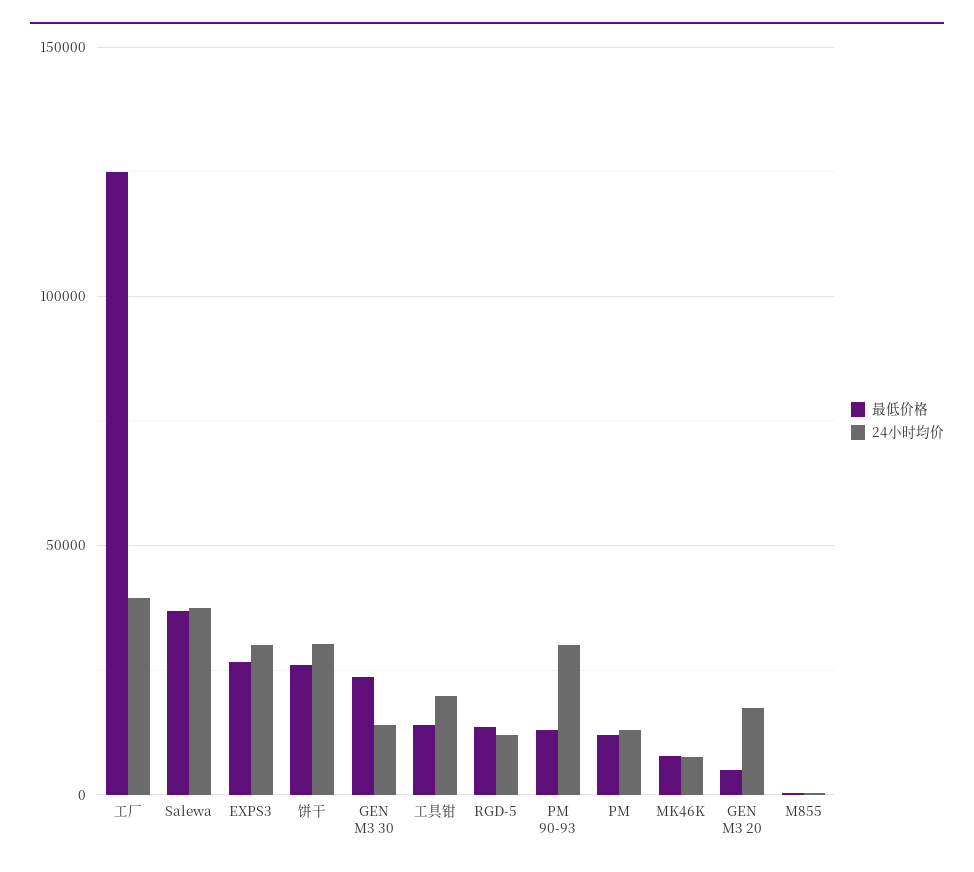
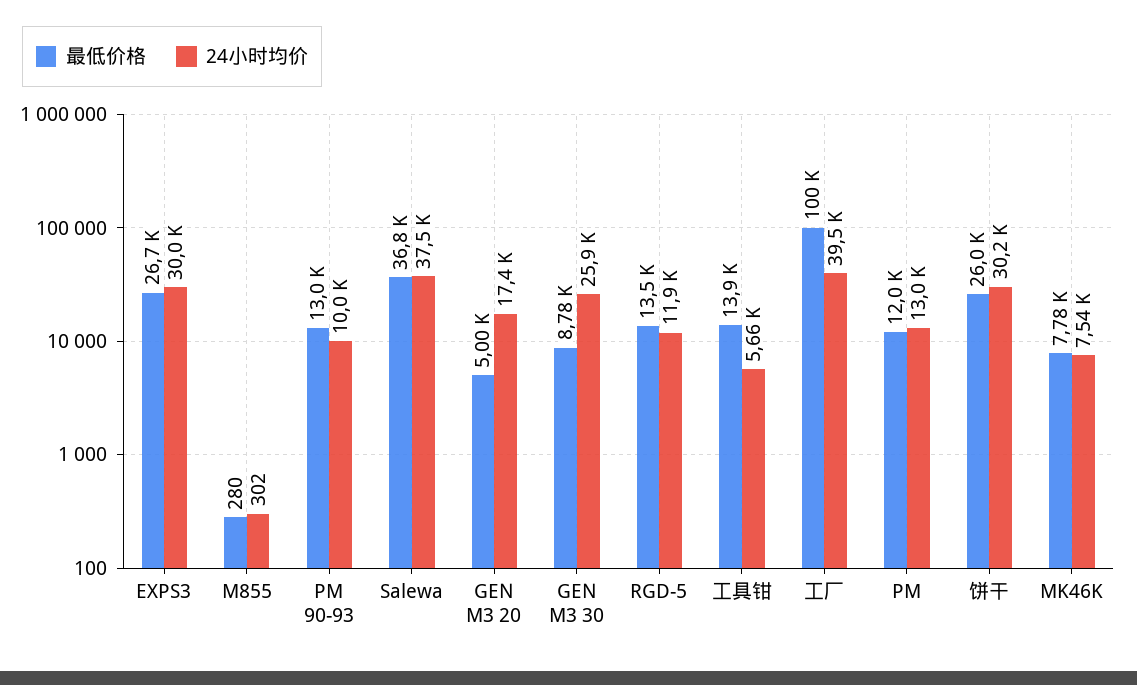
最低价格, 工厂: 125000 -> 100000
最低价格, GEN M3 30: 25000 -> 8780
24小时均价, GEN M3 30: 15000 -> 25900
24小时均价, 工具钳: 20000 -> 5660
24小时均价, PM 90-93: 30000 -> 10000

